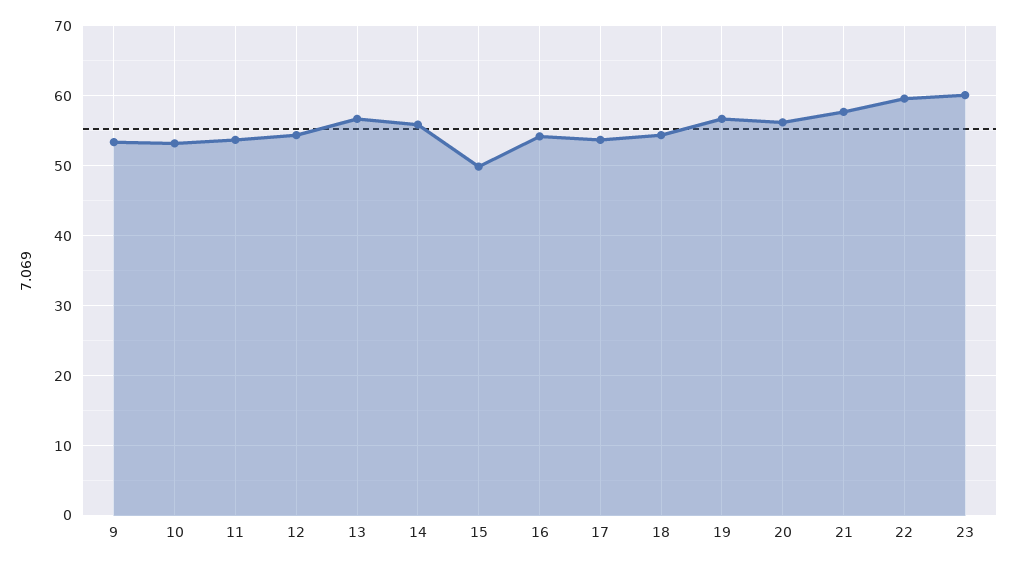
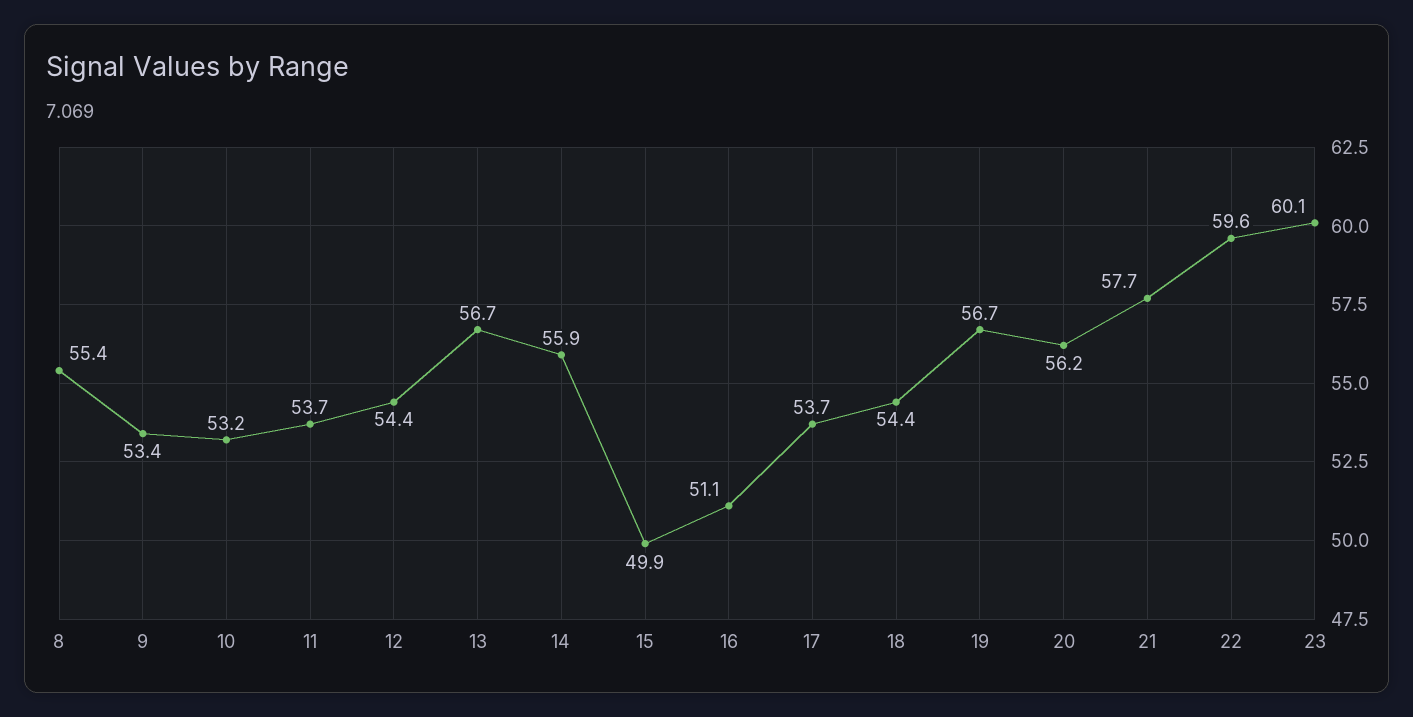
16: 54 -> 51.1
8: none -> 55.4

